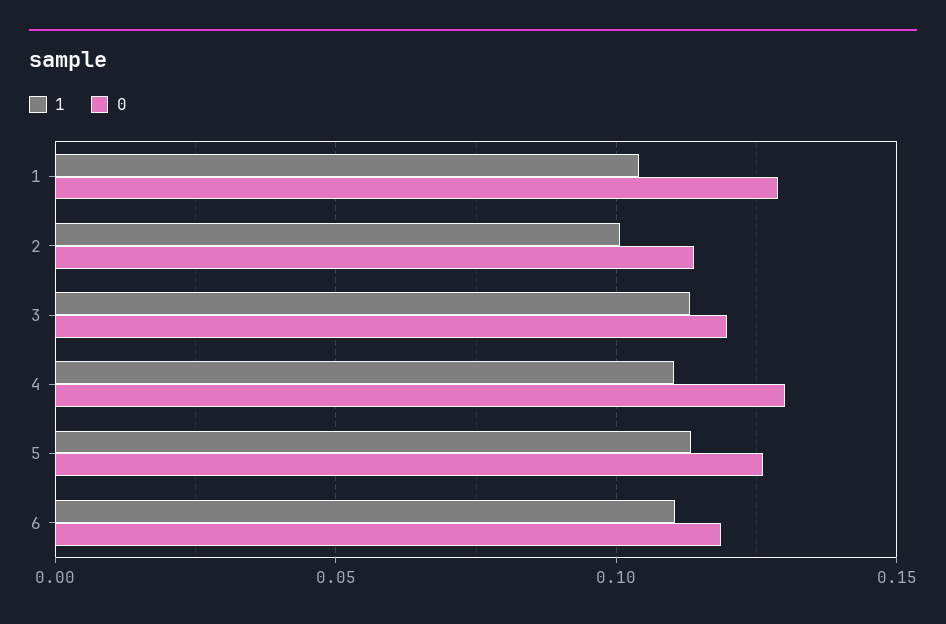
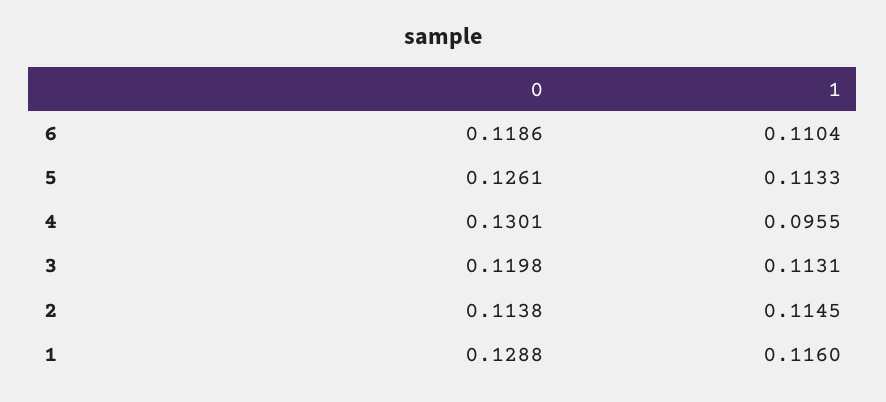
1, 1: 0.105 -> 0.116
1, 2: 0.1 -> 0.1145
1, 4: 0.11 -> 0.0955

